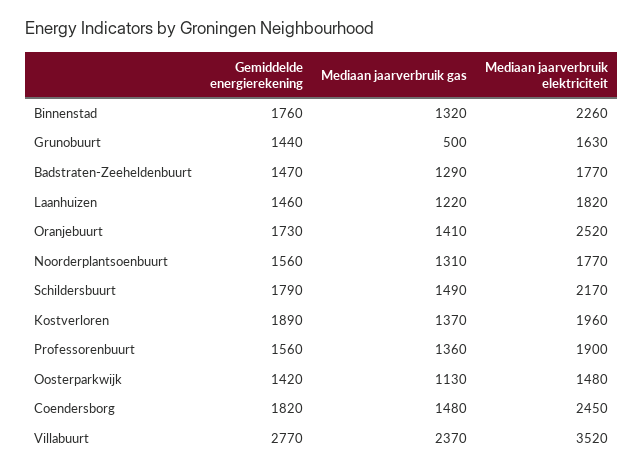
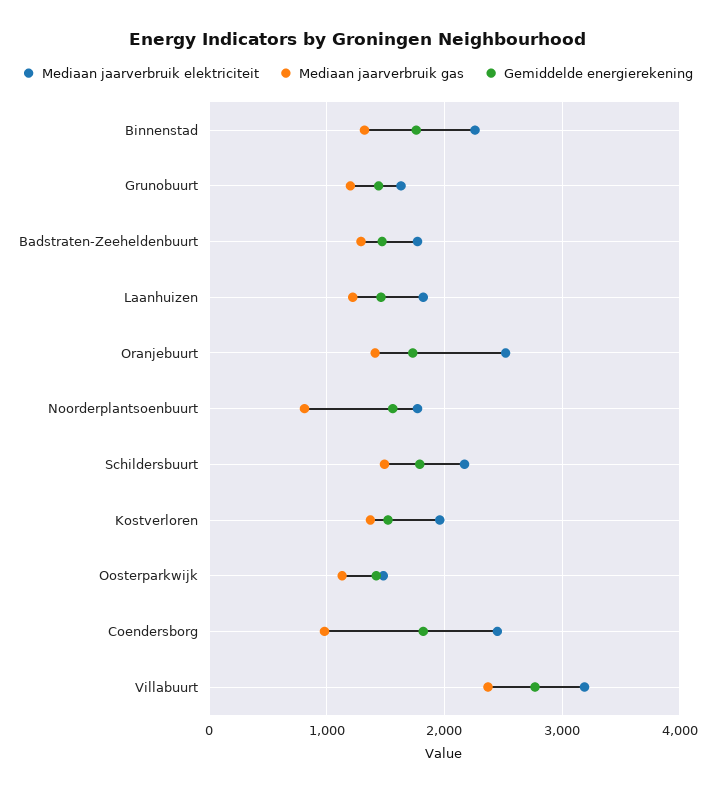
Mediaan jaarverbruik gas, Grunobuurt: 500 -> 1200
Mediaan jaarverbruik gas, Noorderplantsoenbuurt: 1310 -> 800
Gemiddelde energierekening, Kostverloren: 1890 -> 1500
Gemiddelde energierekening, Professorenbuurt: 1560 -> none
Mediaan jaarverbruik gas, Professorenbuurt: 1360 -> none
Mediaan jaarverbruik elektriciteit, Professorenbuurt: 1900 -> none
Mediaan jaarverbruik gas, Coendersborg: 1480 -> 1000
Mediaan jaarverbruik elektriciteit, Villabuurt: 3520 -> 3200

